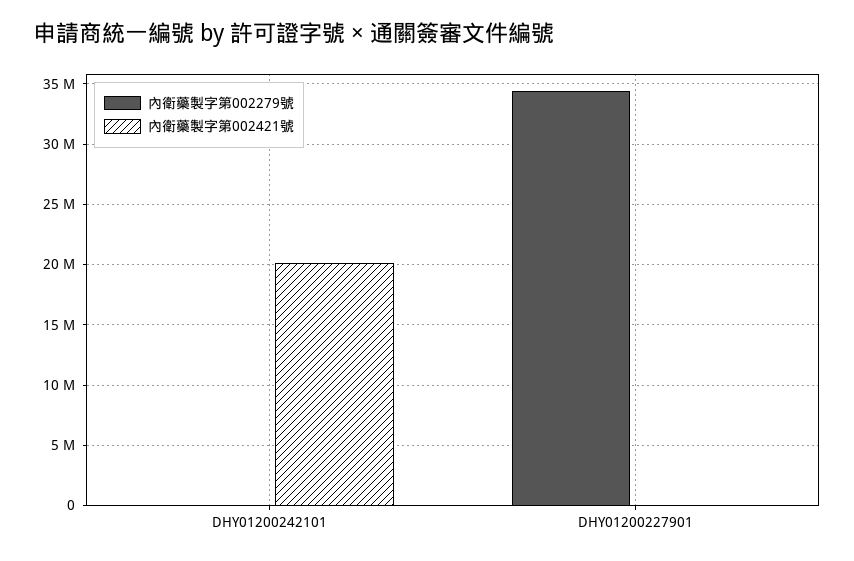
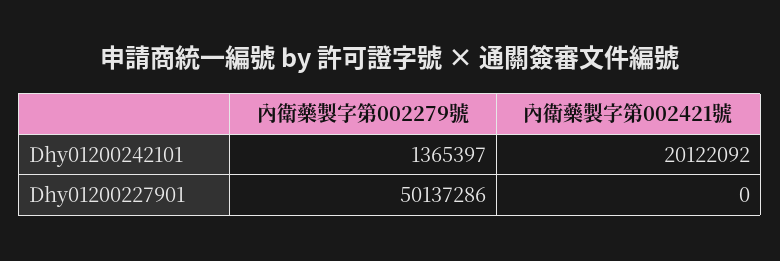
內衛藥製字第002279號, DHY01200242101: 0 -> 1365397
內衛藥製字第002279號, DHY01200227901: 34500000 -> 50137286

